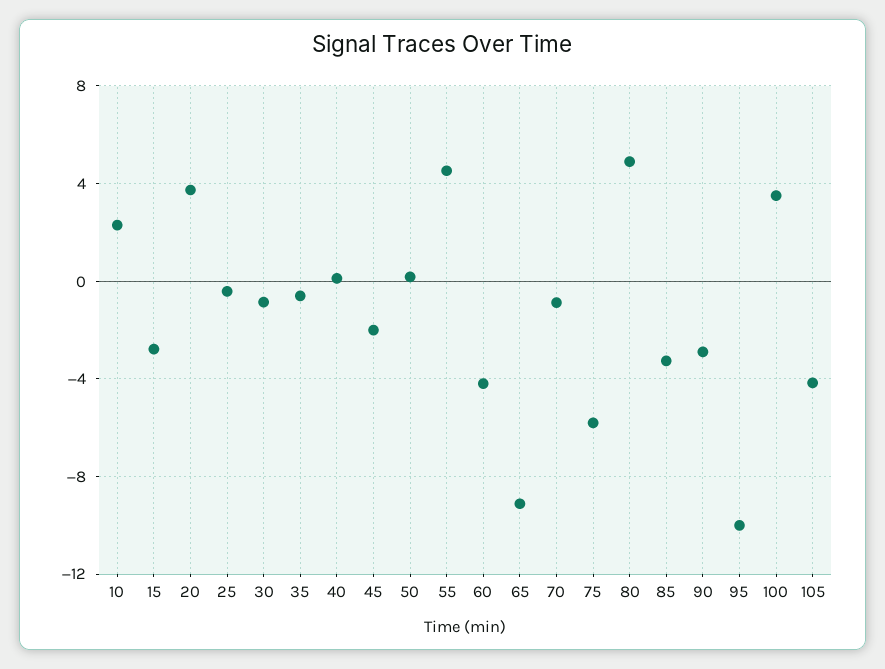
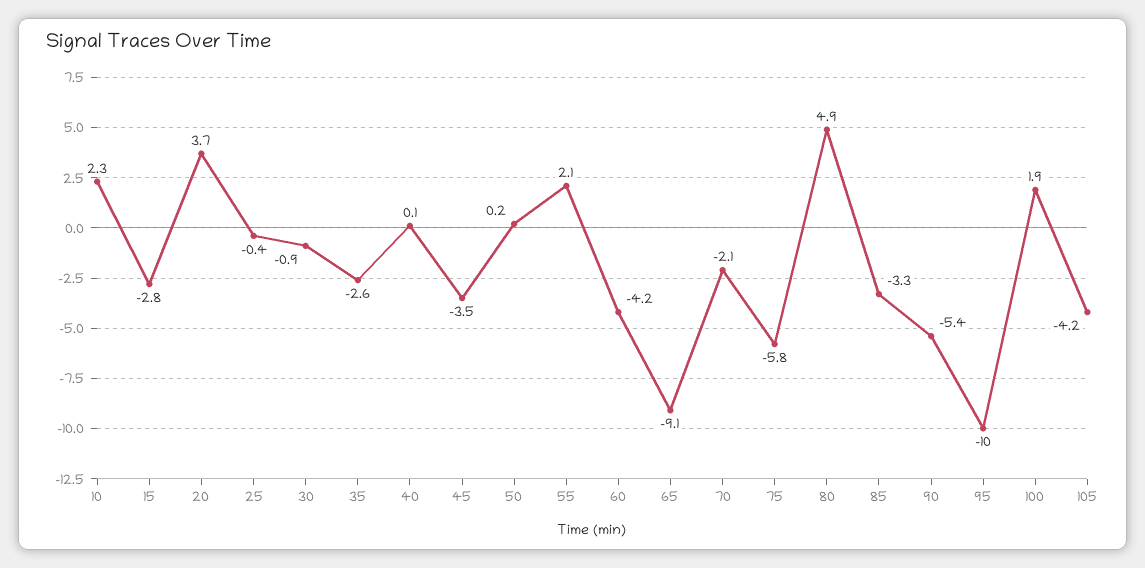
35: -0.5 -> -2.6
45: -2 -> -3.5
55: 4.5 -> 2.1
70: -1 -> -2.1
90: -3 -> -5.4
100: 3.5 -> 1.9

